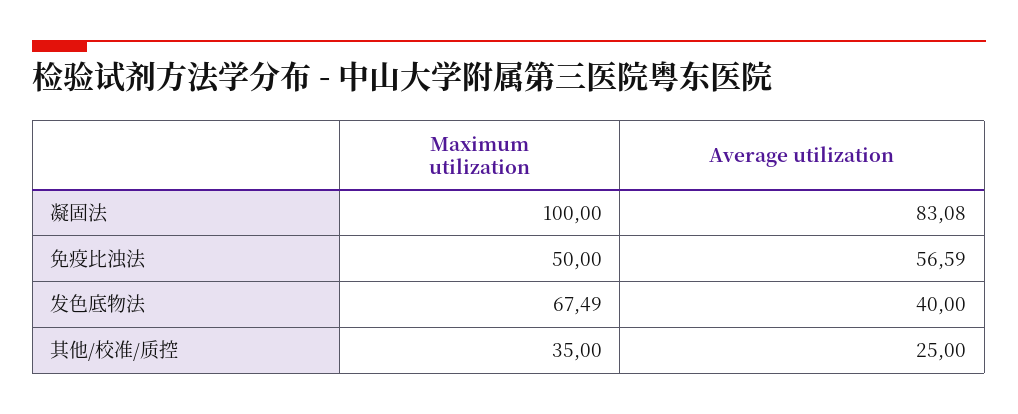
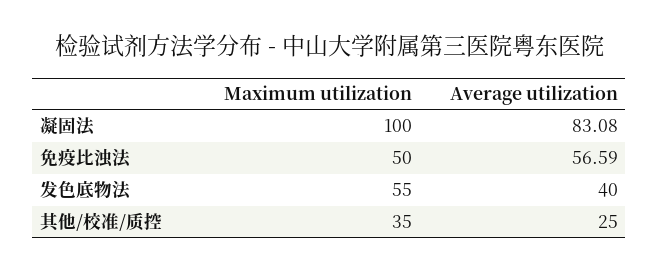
Maximum utilization, 发色底物法: 67.49 -> 55

